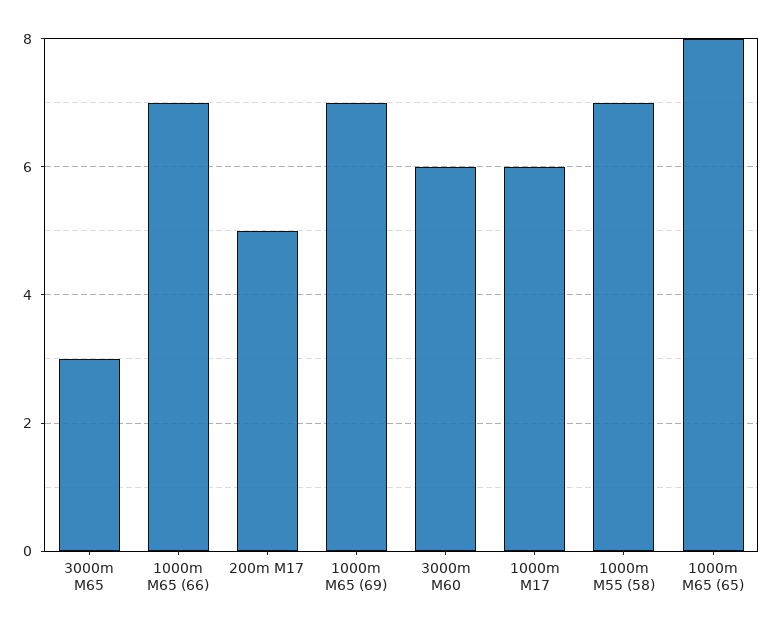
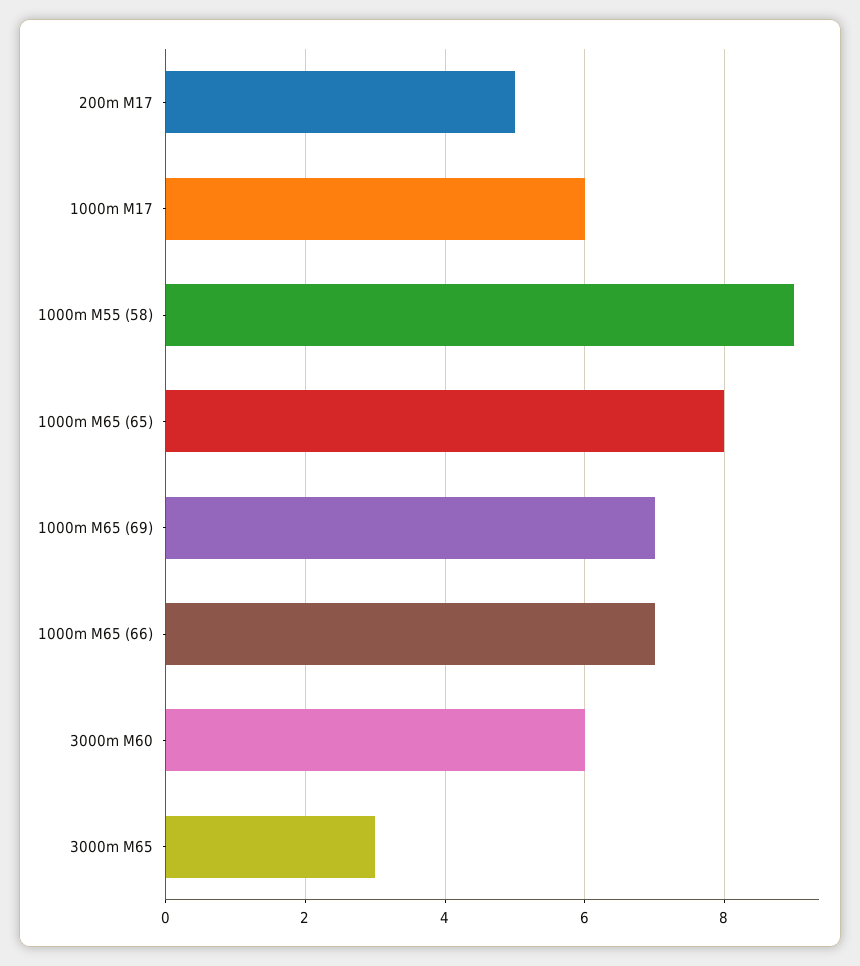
1000m M55 (58): 7 -> 9

